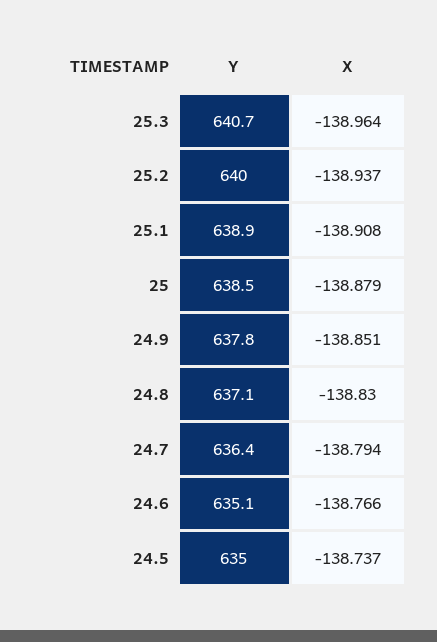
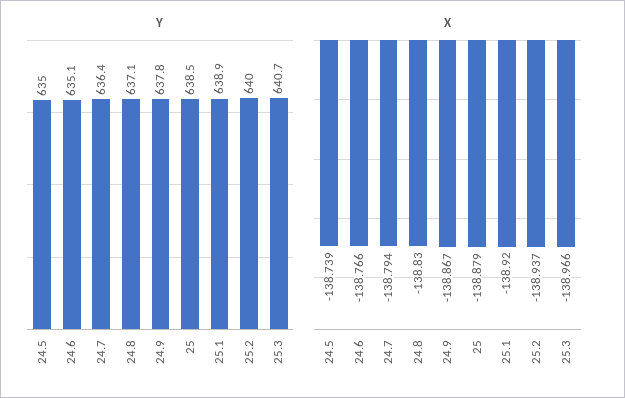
X, 25.3: -138.964 -> -138.966
X, 25.1: -138.908 -> -138.92
X, 24.9: -138.851 -> -138.867
X, 24.5: -138.737 -> -138.739

